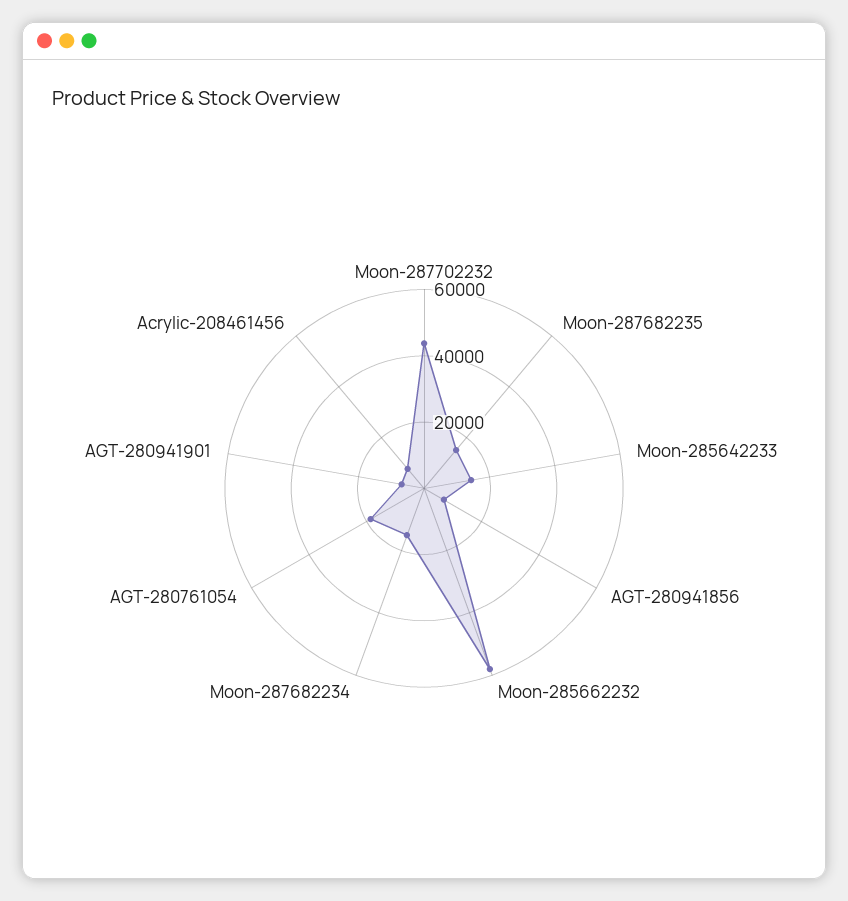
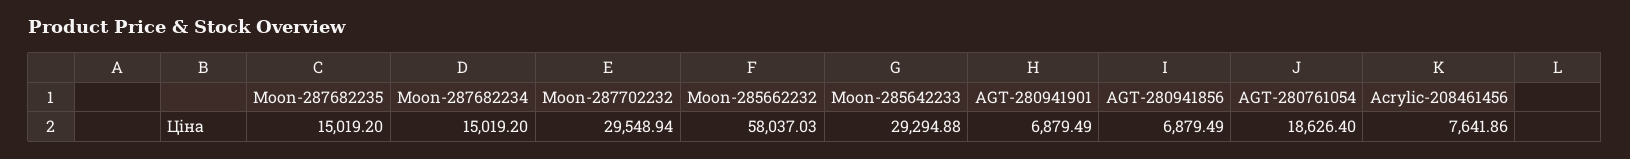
Moon-287702232: 45000 -> 29548.94
Moon-285642233: 15000 -> 29294.88

